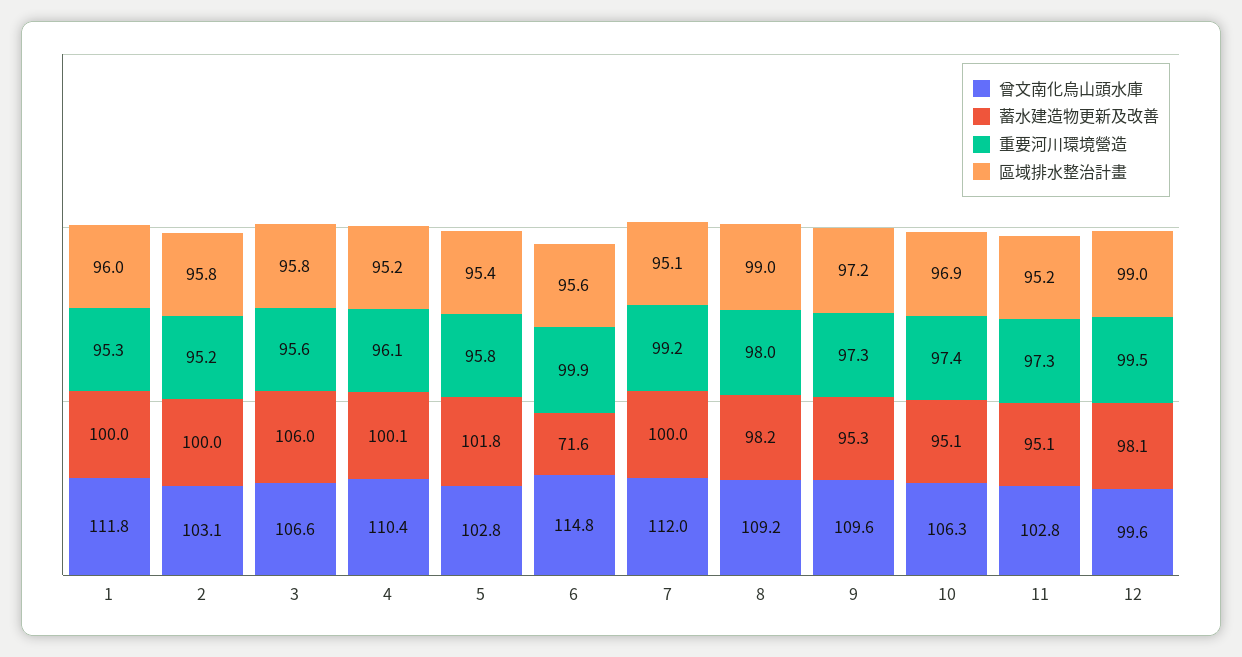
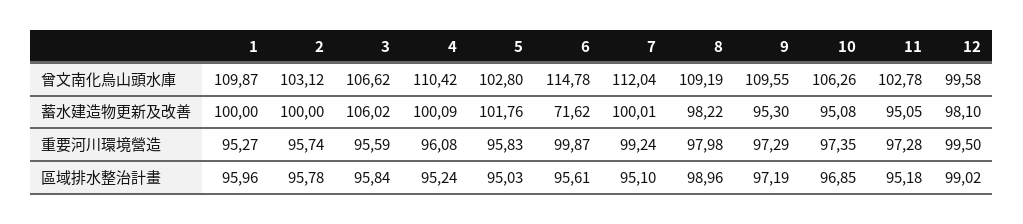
曾文南化烏山頭水庫, 1: 111.8 -> 109.87
重要河川環境營造, 2: 95.2 -> 95.74
區域排水整治計畫, 5: 95.4 -> 95.03

